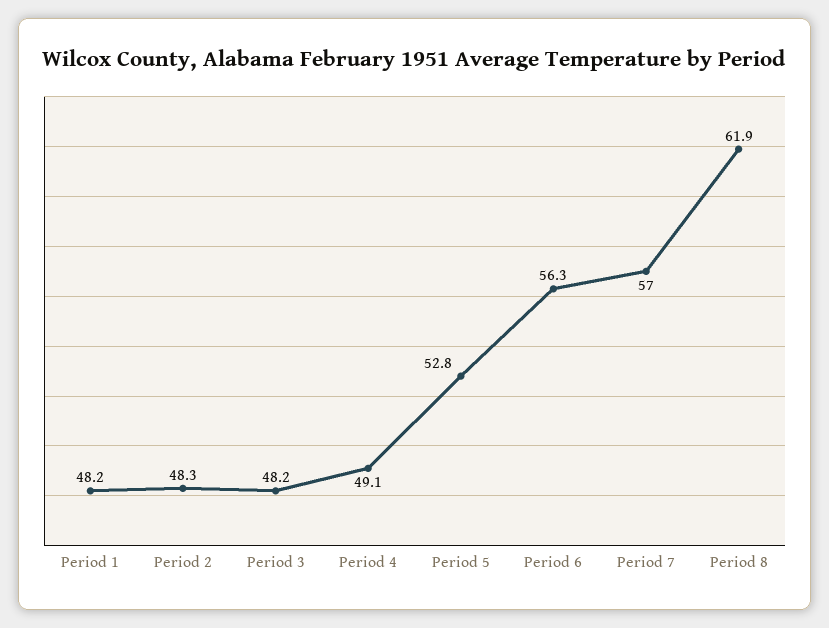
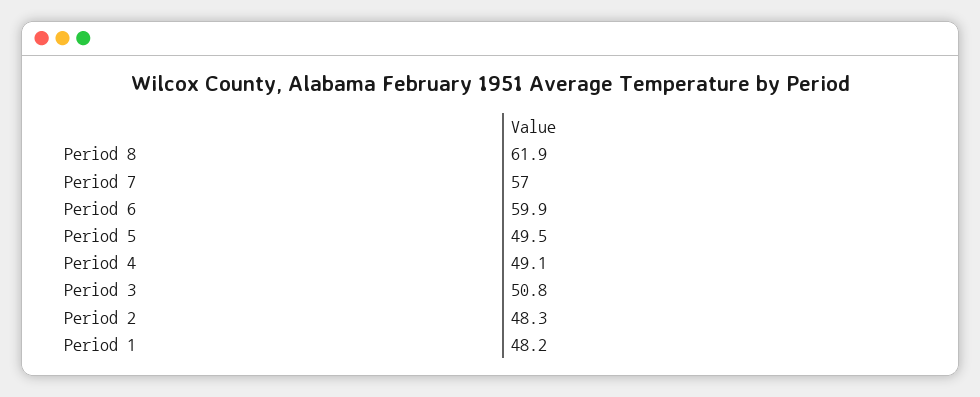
Period 3: 48.2 -> 50.8
Period 5: 52.8 -> 49.5
Period 6: 56.3 -> 59.9

